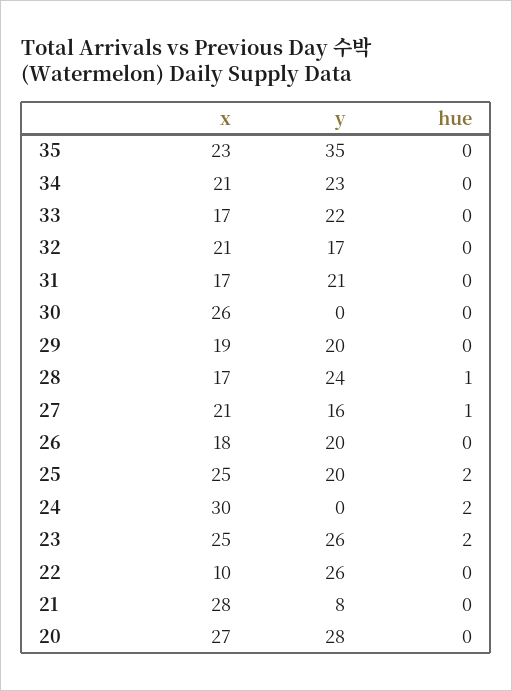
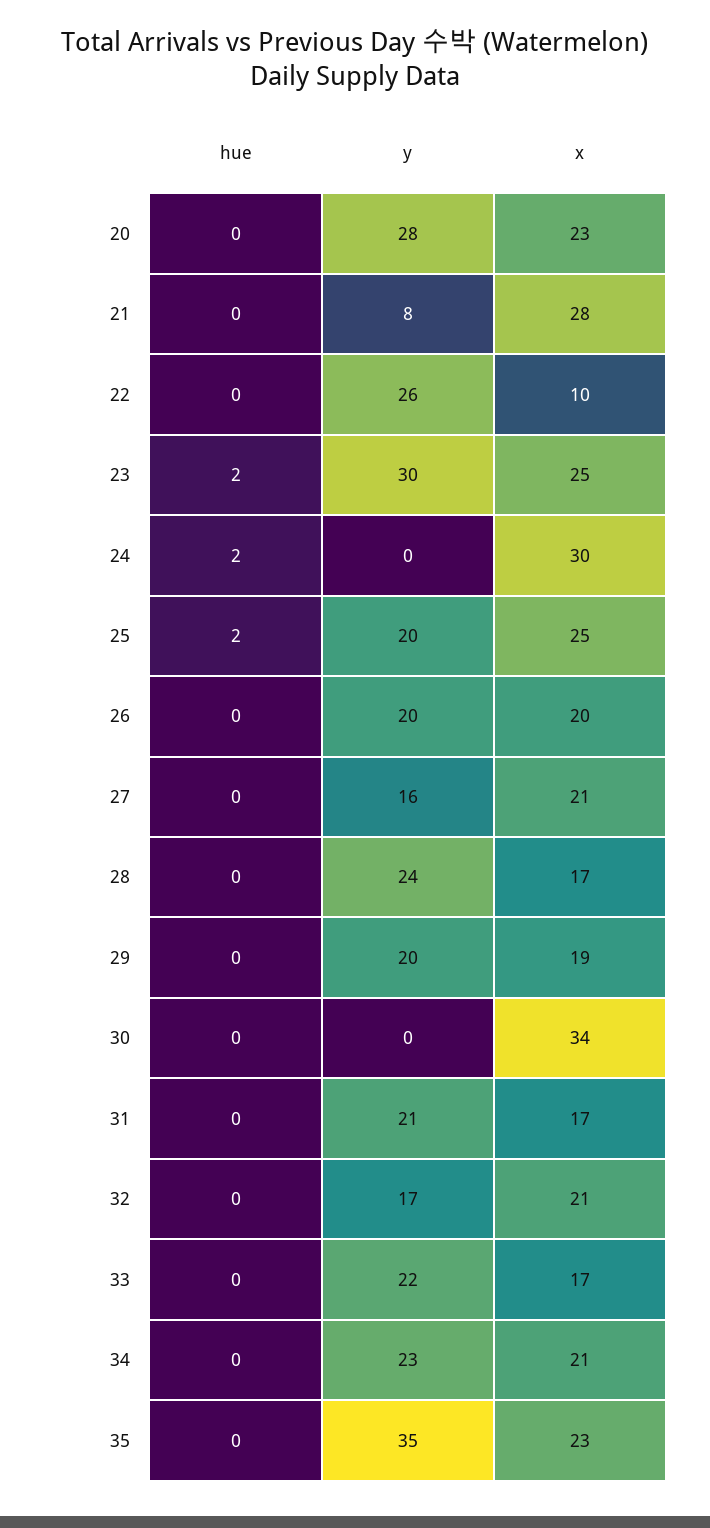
x, 30: 26 -> 34
hue, 28: 1 -> 0
hue, 27: 1 -> 0
x, 26: 18 -> 20
y, 23: 26 -> 30
x, 20: 27 -> 23

